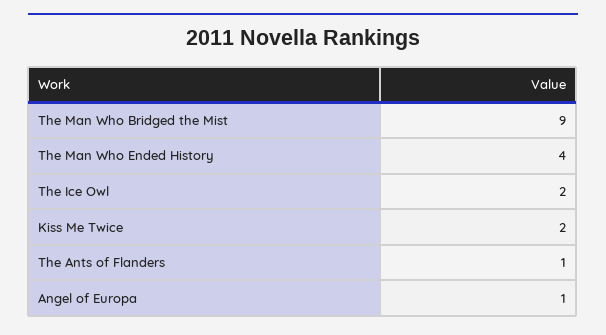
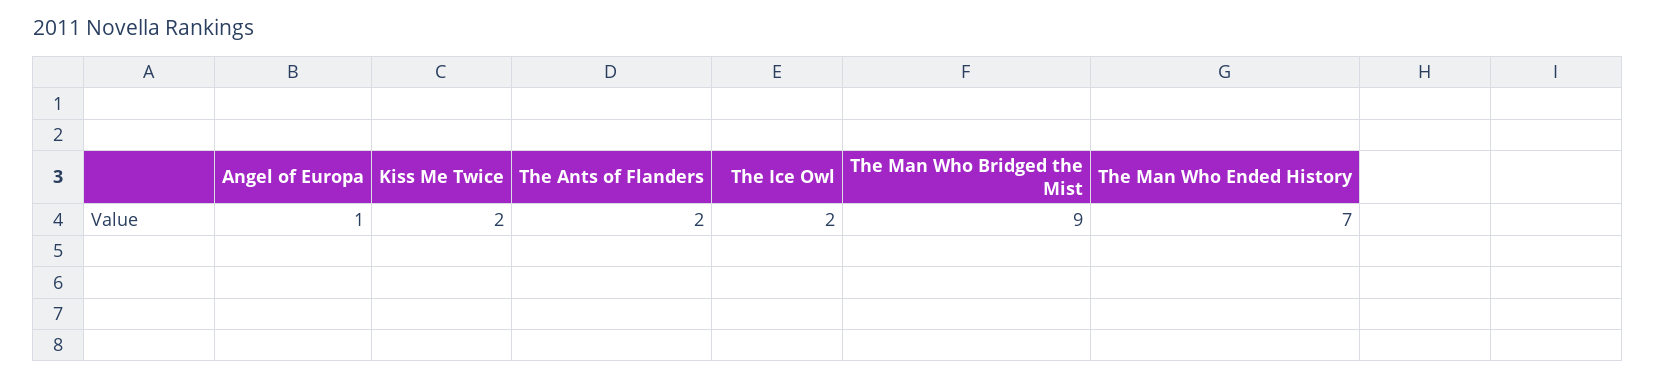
The Man Who Ended History: 4 -> 7
The Ants of Flanders: 1 -> 2

